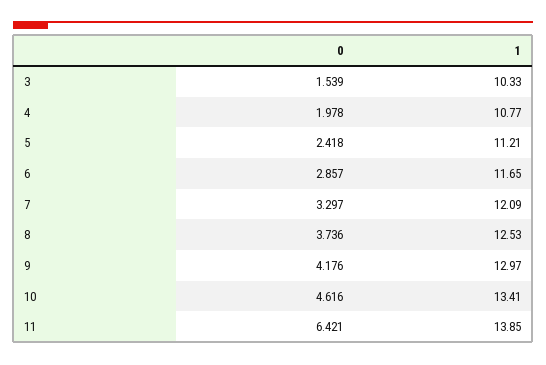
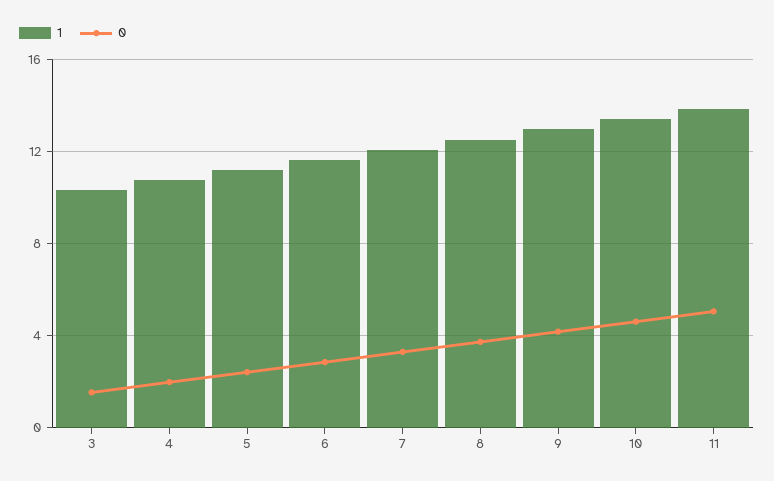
0, 11: 6.421 -> 5

